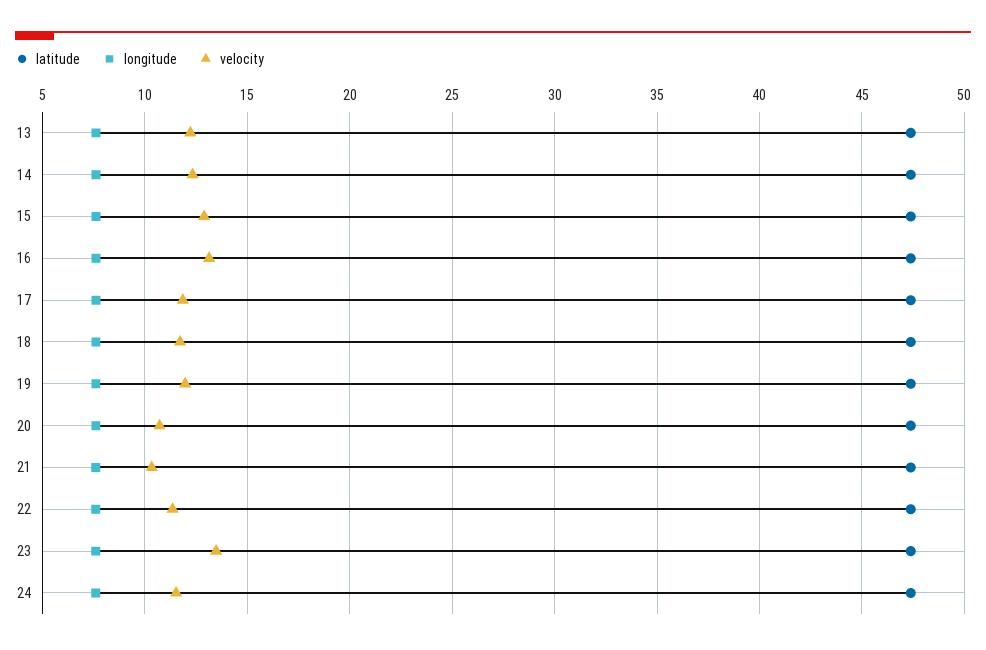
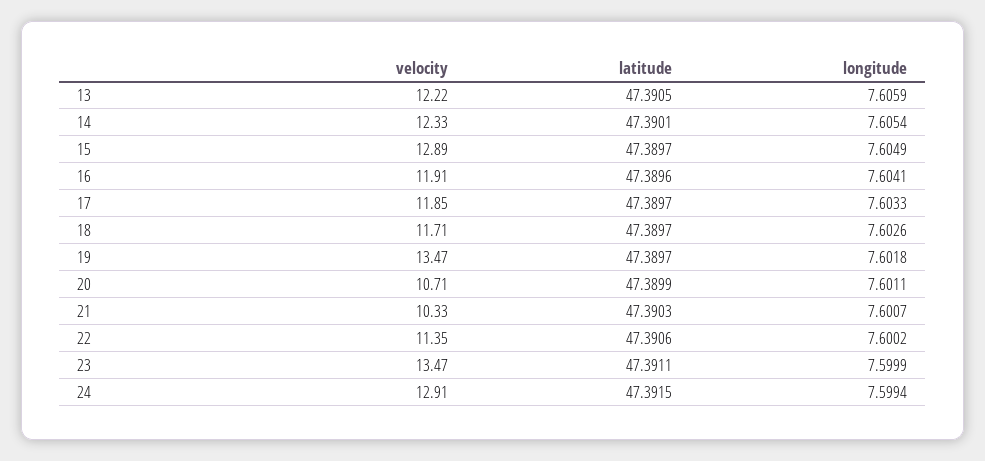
velocity, 16: 13 -> 11.91
velocity, 19: 12 -> 13.47
velocity, 24: 11.5 -> 12.91

